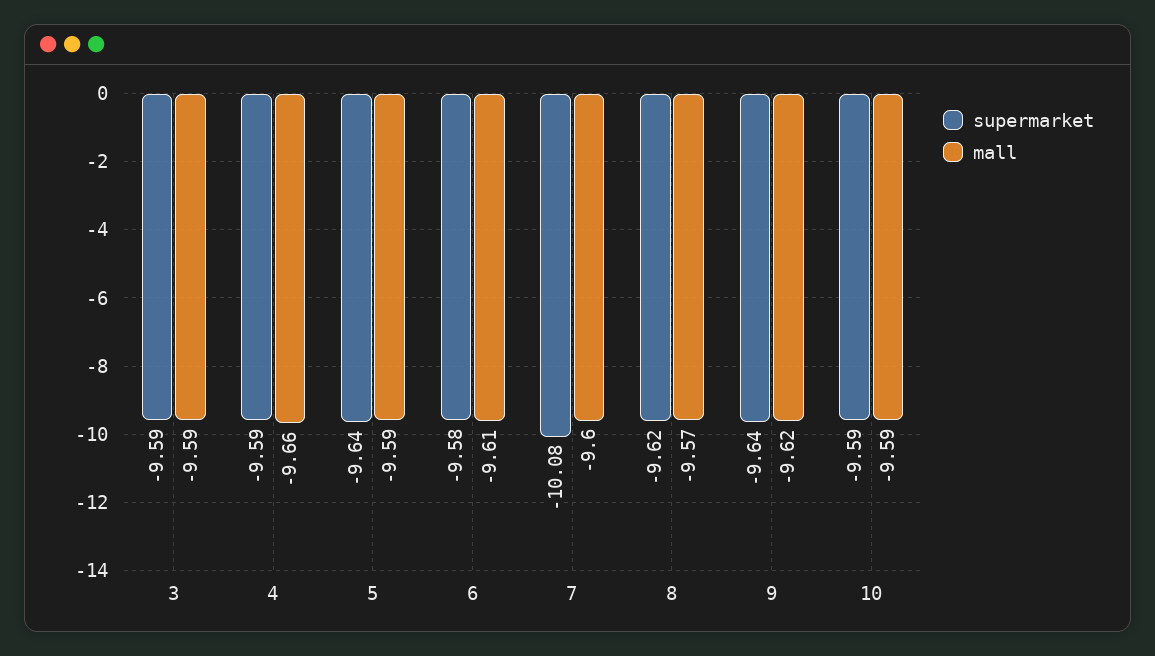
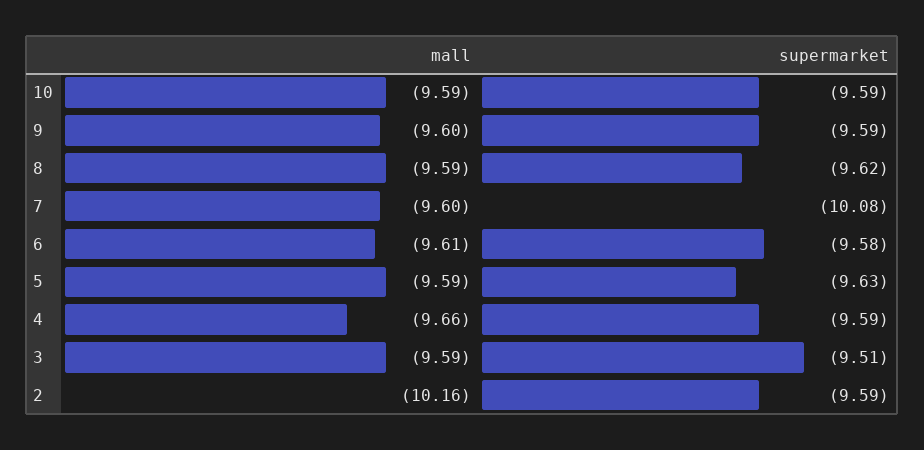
supermarket, 3: -9.59 -> -9.51
supermarket, 5: -9.64 -> -9.63
mall, 8: -9.57 -> -9.59
supermarket, 9: -9.64 -> -9.59
mall, 9: -9.62 -> -9.6
mall, 2: none -> -10.16
supermarket, 2: none -> -9.59

